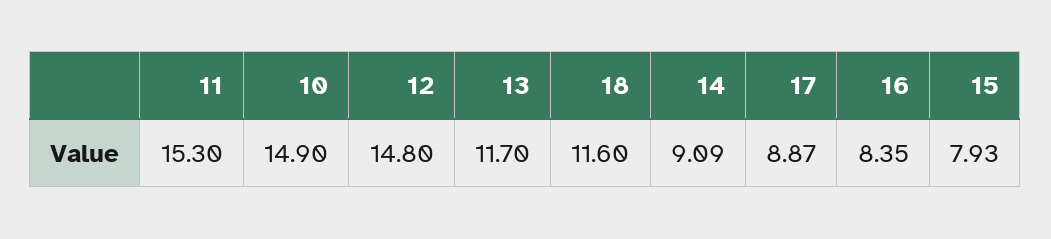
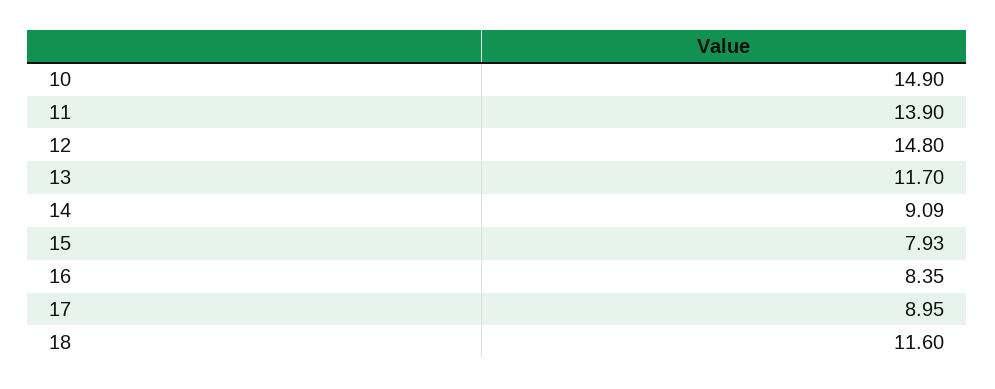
11: 15.3 -> 13.9
17: 8.87 -> 8.95

